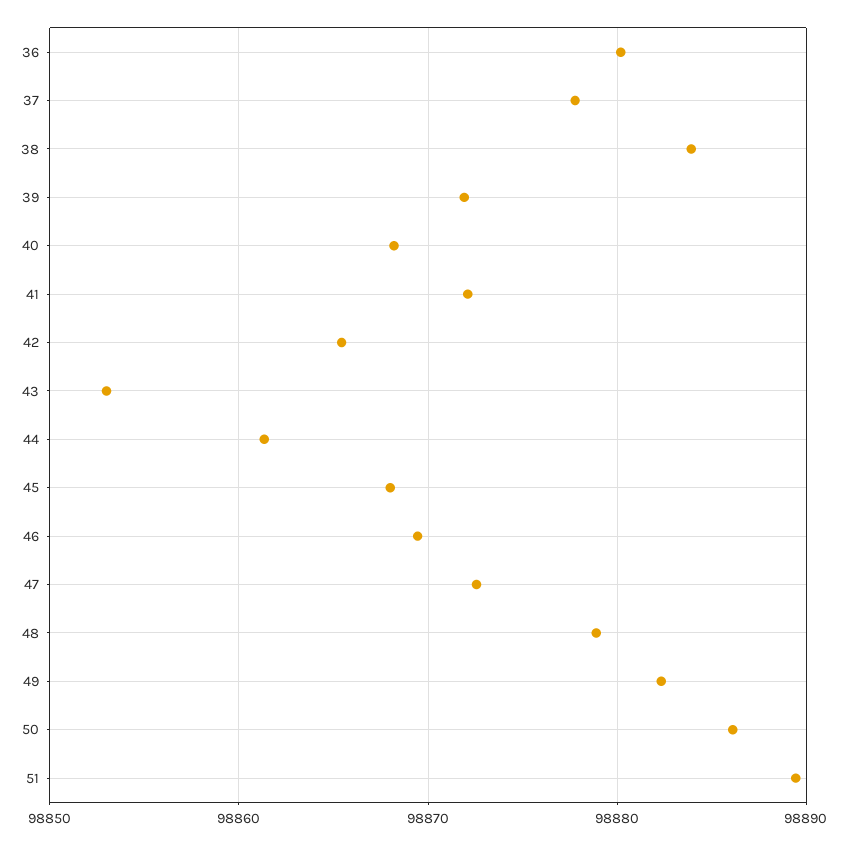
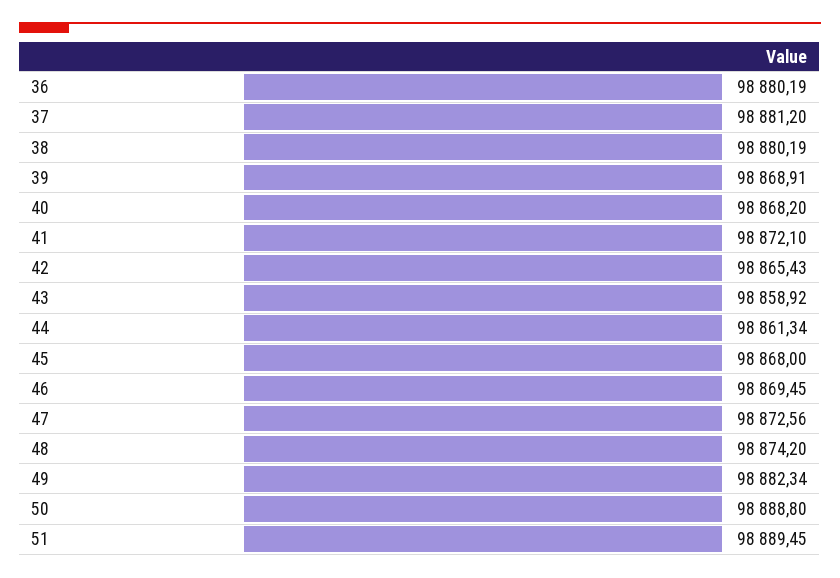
37: 98878 -> 98881.2
38: 98884 -> 98880.19
39: 98872 -> 98868.91
43: 98853 -> 98858.92
48: 98879 -> 98874.2
50: 98886 -> 98888.8

